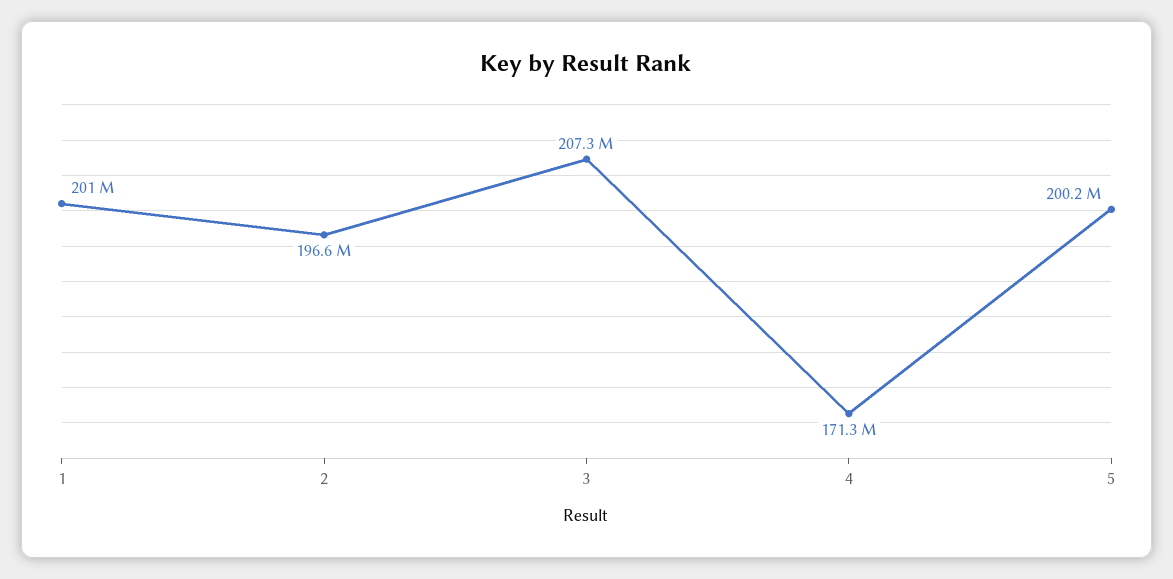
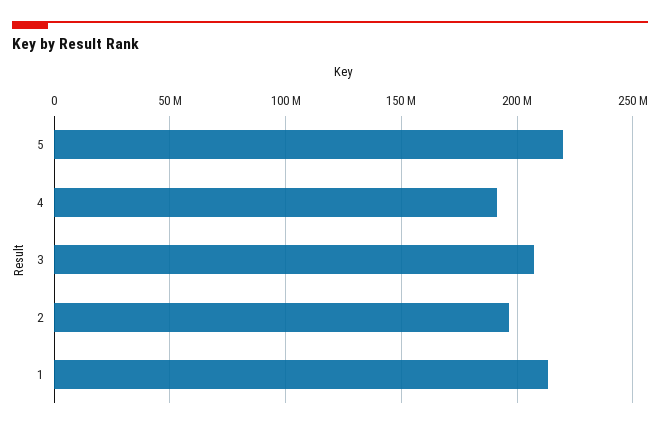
1: 201000000 -> 215000000
4: 171300000 -> 190000000
5: 200200000 -> 220000000

